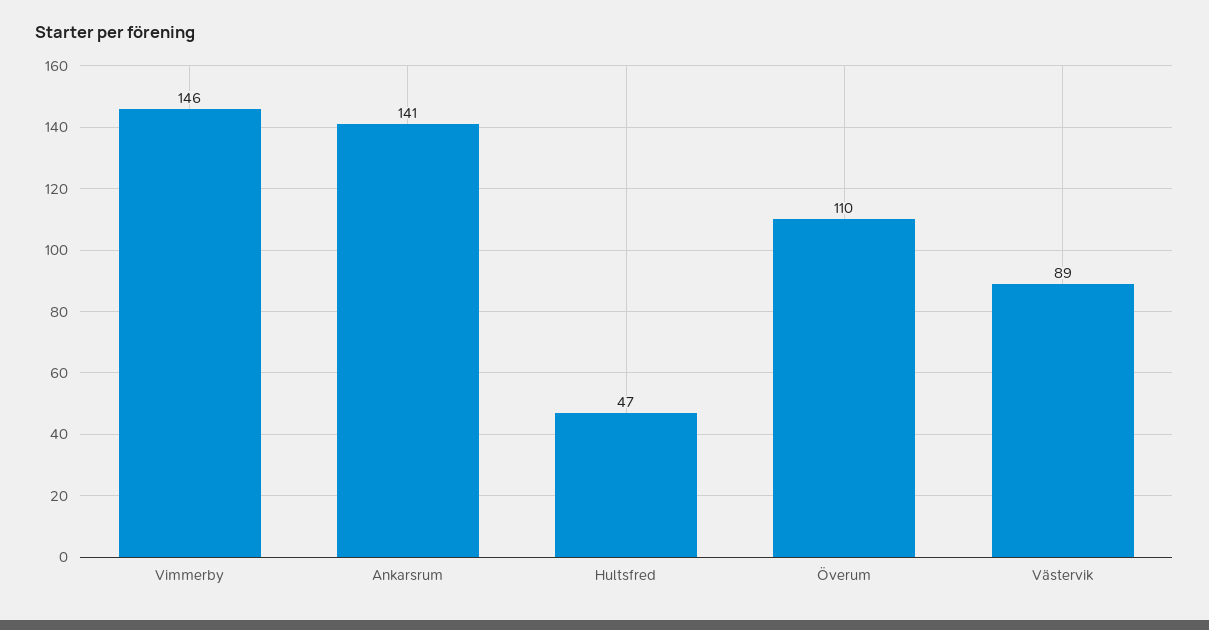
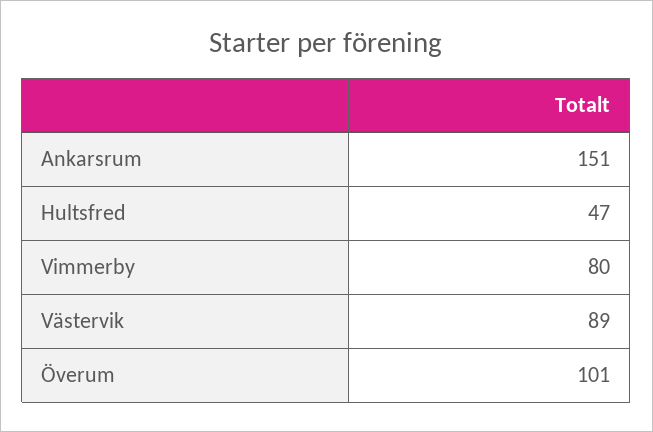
Vimmerby: 146 -> 80
Ankarsrum: 141 -> 151
Överum: 110 -> 101

